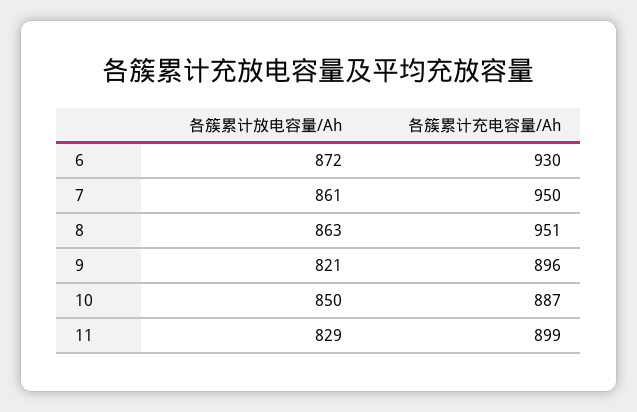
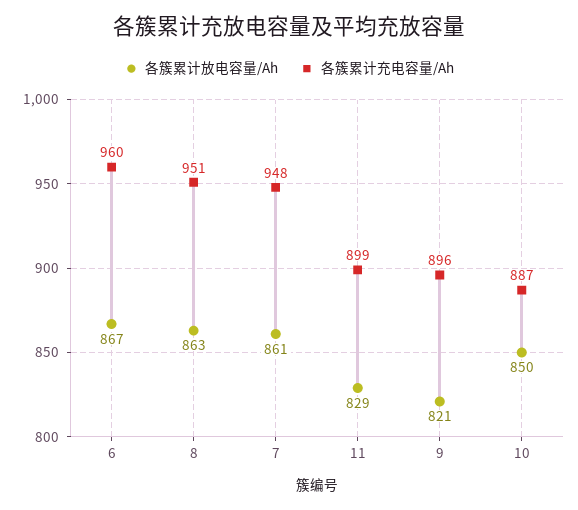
各簇累计放电容量/Ah, 6: 872 -> 867
各簇累计充电容量/Ah, 6: 930 -> 960
各簇累计充电容量/Ah, 7: 950 -> 948

